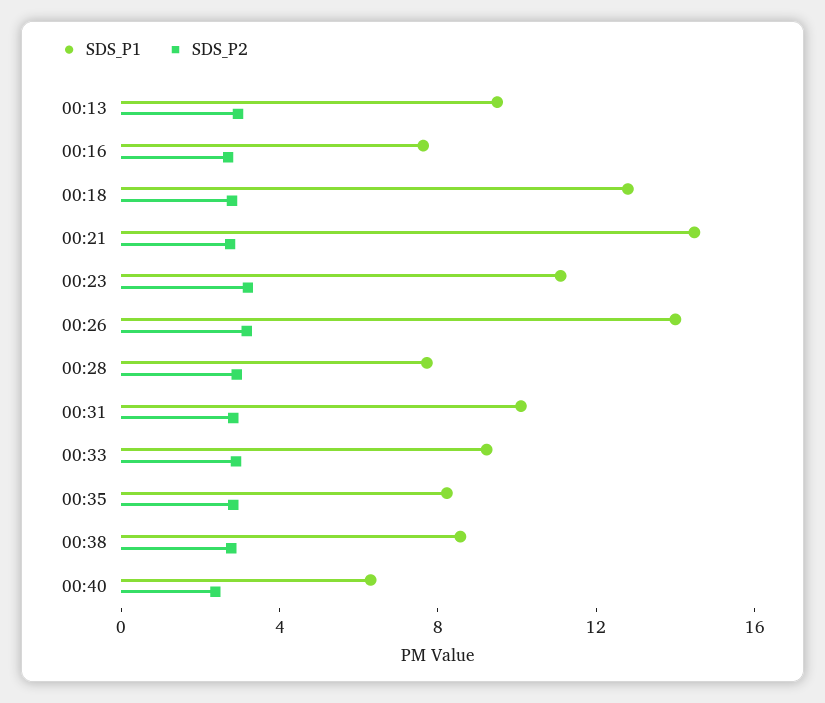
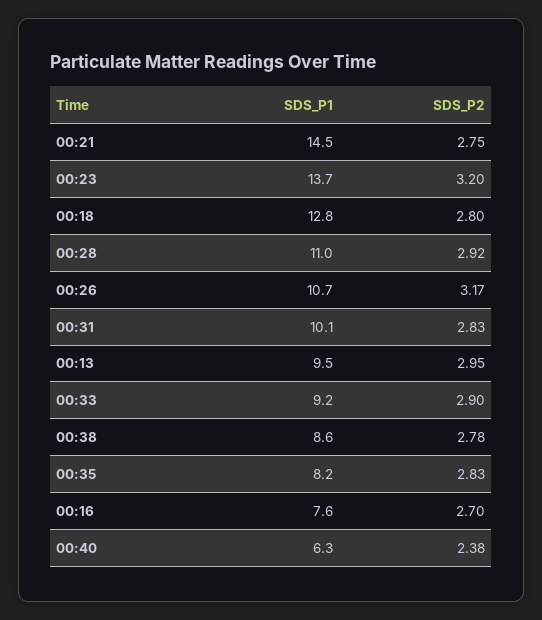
SDS_P1, 00:23: 11 -> 13.7
SDS_P1, 00:26: 14 -> 10.7
SDS_P1, 00:28: 8 -> 11

